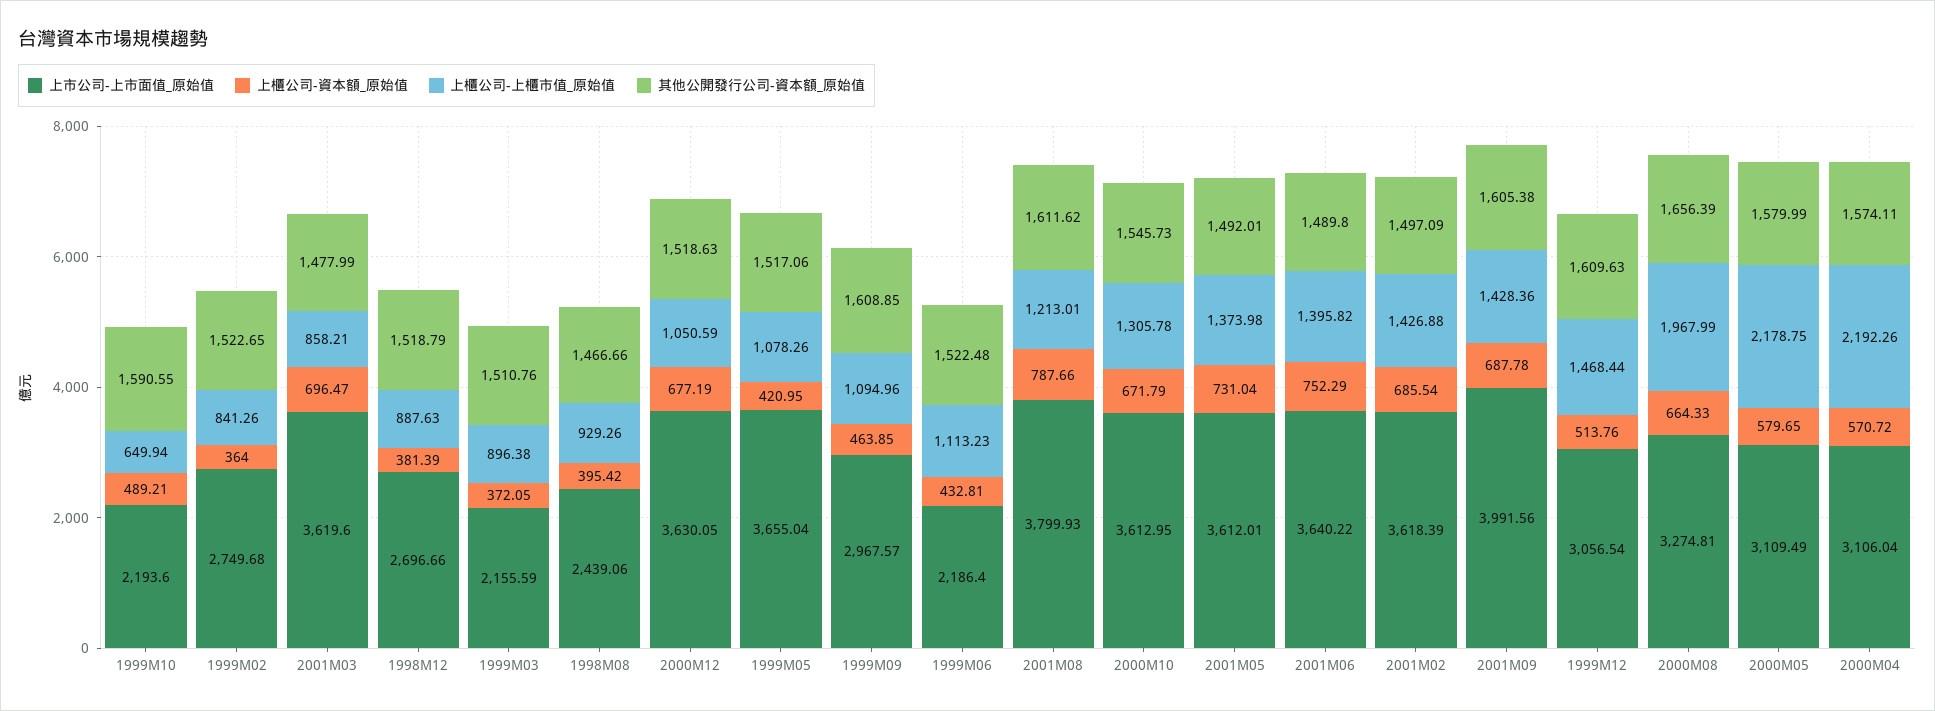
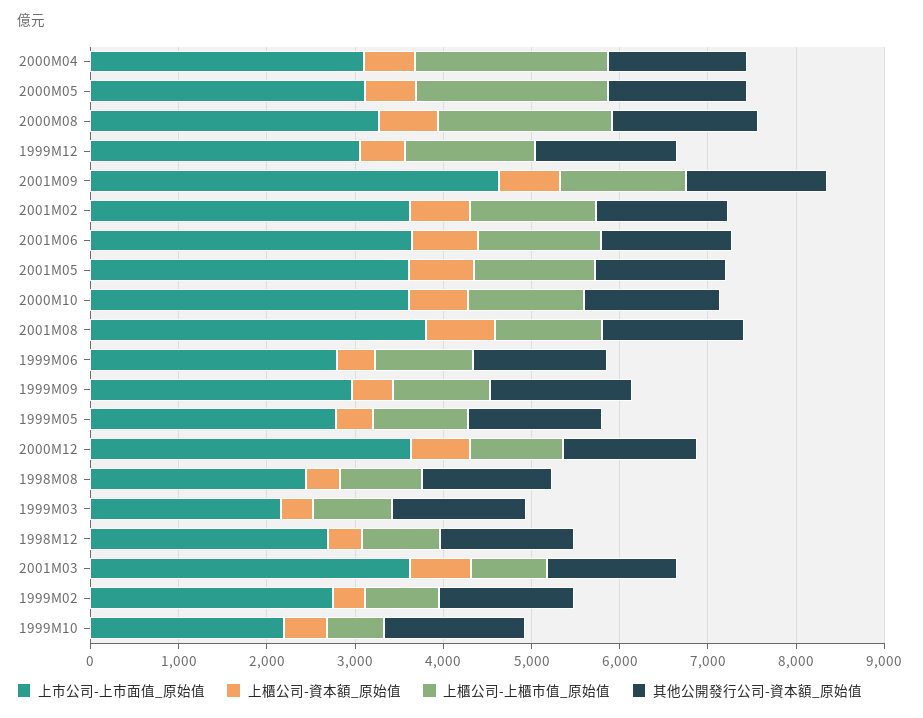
上市公司-上市面值_原始值, 1999M05: 3655.04 -> 2800
上市公司-上市面值_原始值, 1999M06: 2186.4 -> 2800
上市公司-上市面值_原始值, 2001M09: 3991.56 -> 4600

